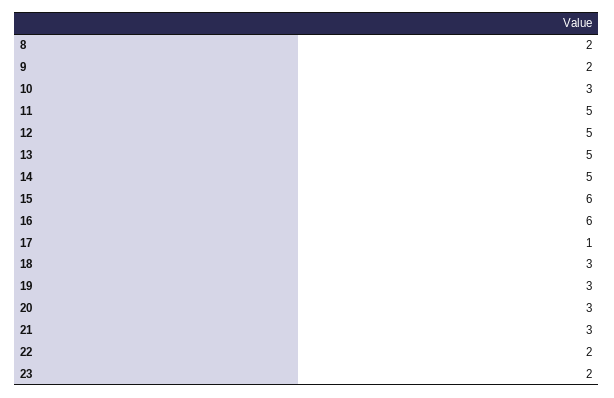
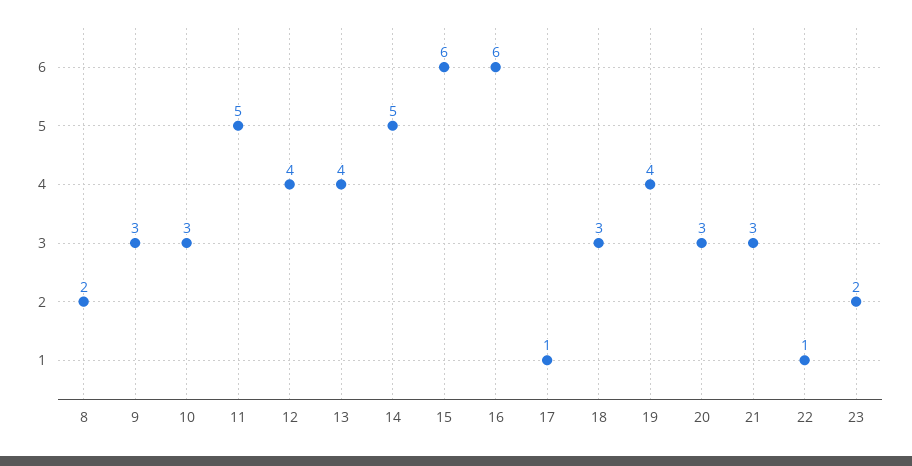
9: 2 -> 3
12: 5 -> 4
13: 5 -> 4
19: 3 -> 4
22: 2 -> 1

